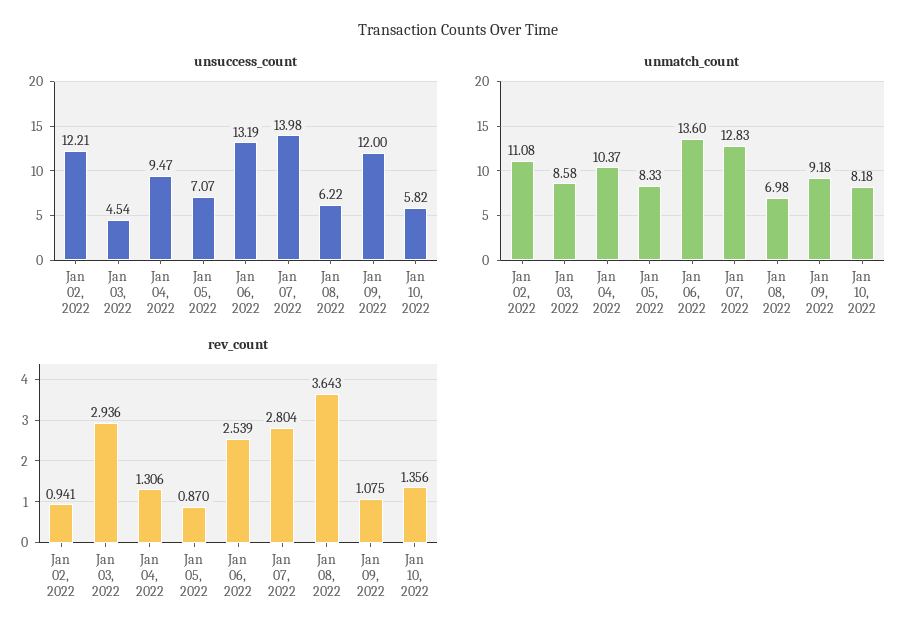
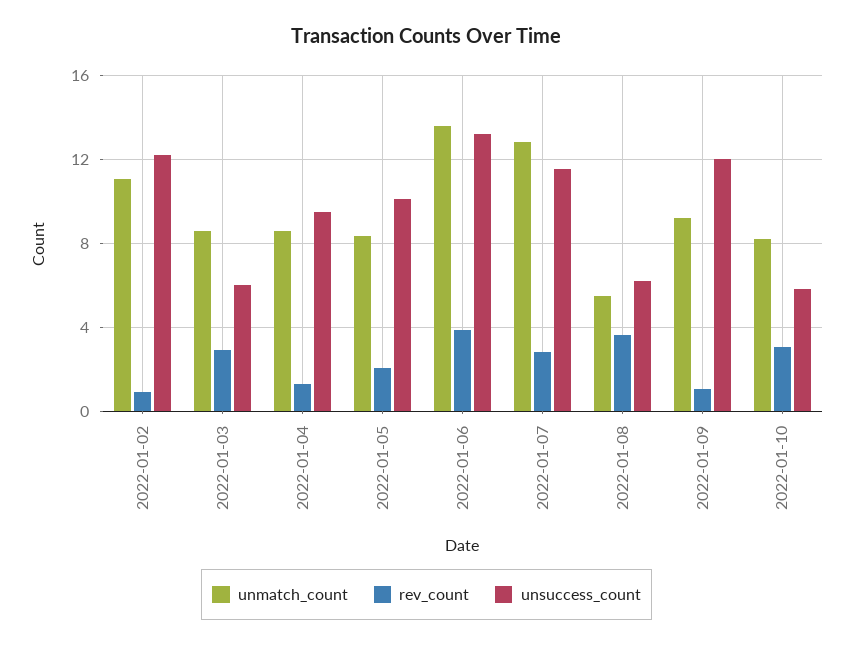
unsuccess_count, Jan 03, 2022: 4.54 -> 6
unsuccess_count, Jan 05, 2022: 7.07 -> 10
unsuccess_count, Jan 07, 2022: 13.98 -> 11.5
unmatch_count, Jan 04, 2022: 10.37 -> 8.5
unmatch_count, Jan 08, 2022: 6.98 -> 5.5
rev_count, Jan 05, 2022: 0.87 -> 2
rev_count, Jan 06, 2022: 2.539 -> 4
rev_count, Jan 10, 2022: 1.356 -> 3

